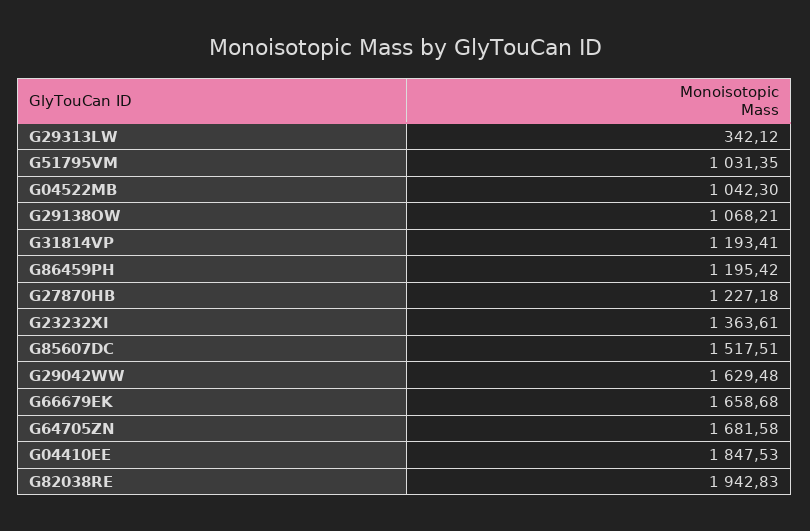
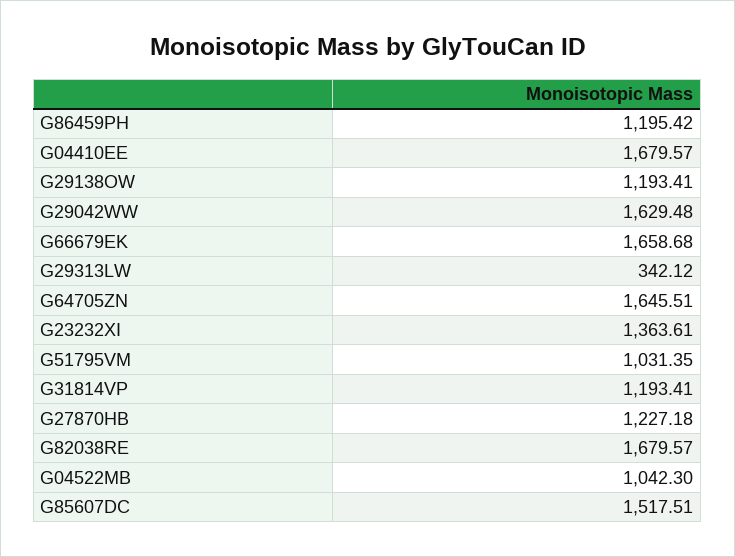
G29138OW: 1068.21 -> 1193.41
G64705ZN: 1681.58 -> 1645.51
G04410EE: 1847.53 -> 1679.57
G82038RE: 1942.83 -> 1679.57

